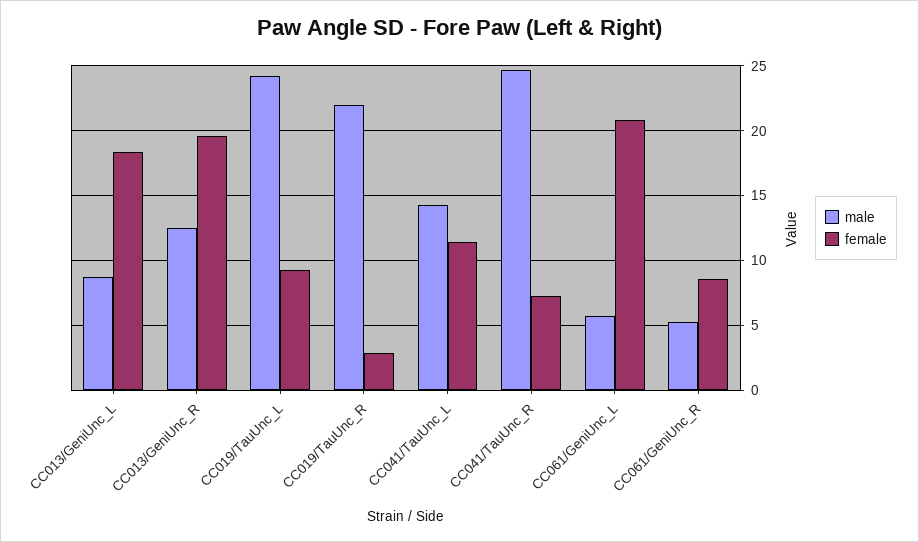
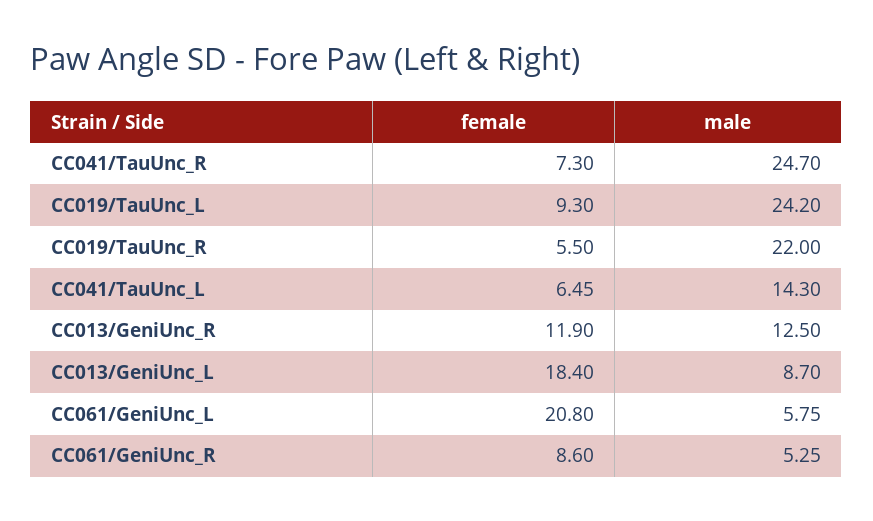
female, CC013/GeniUnc_R: 19.5 -> 11.9
female, CC019/TauUnc_R: 3 -> 5.5
female, CC041/TauUnc_L: 11.5 -> 6.45

